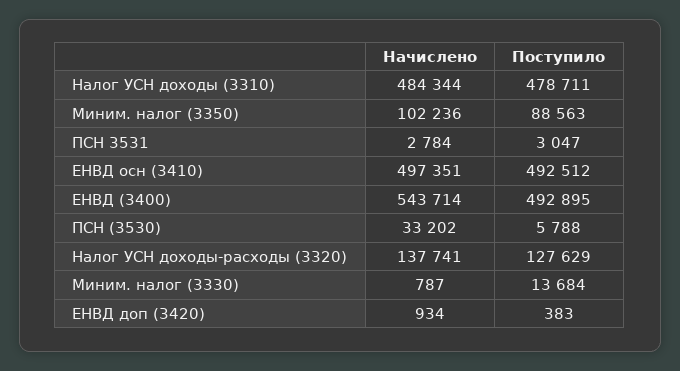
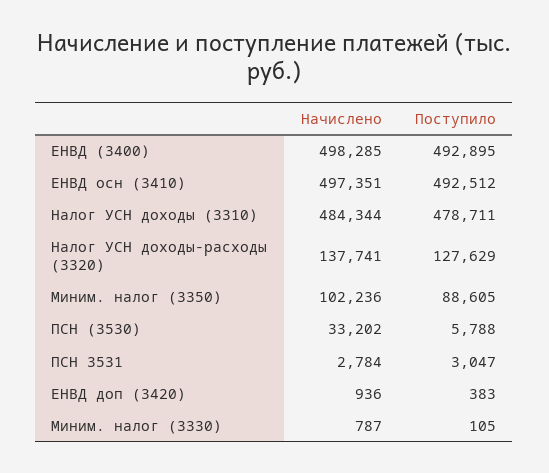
Поступило, Миним. налог (3350): 88563 -> 88605
Начислено, ЕНВД (3400): 543714 -> 498285
Поступило, Миним. налог (3330): 13684 -> 105
Начислено, ЕНВД доп (3420): 934 -> 936

